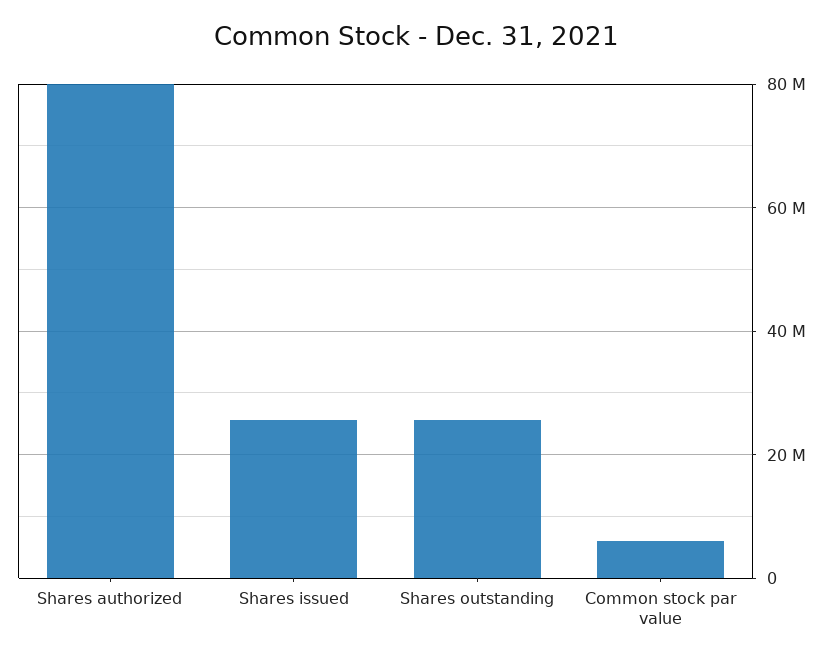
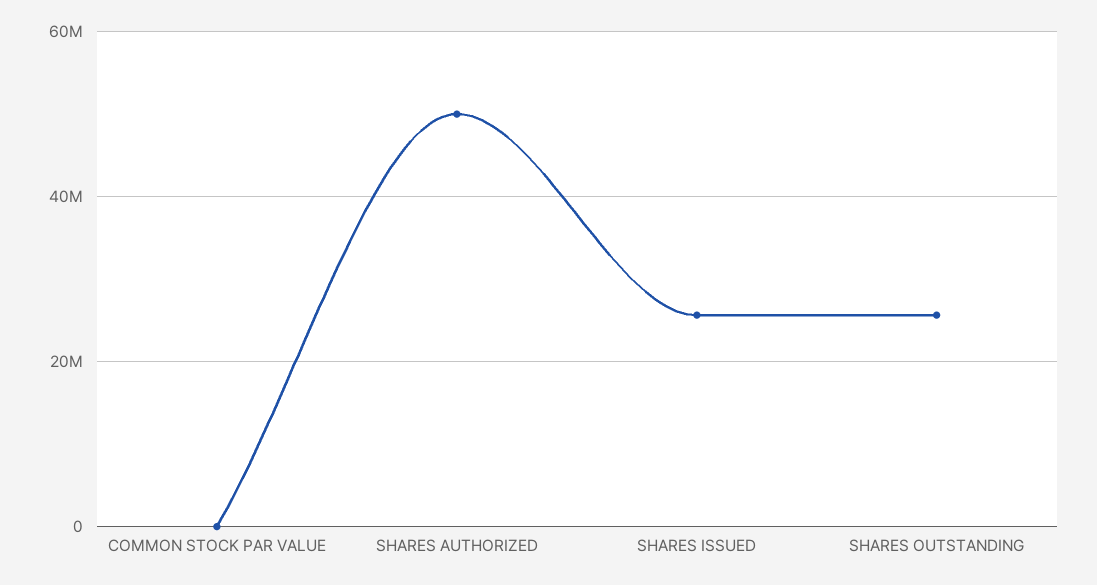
Shares authorized: 80000000 -> 50000000
Common stock par value: 6000000 -> 0

